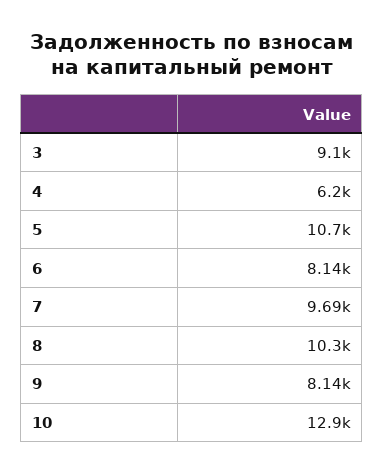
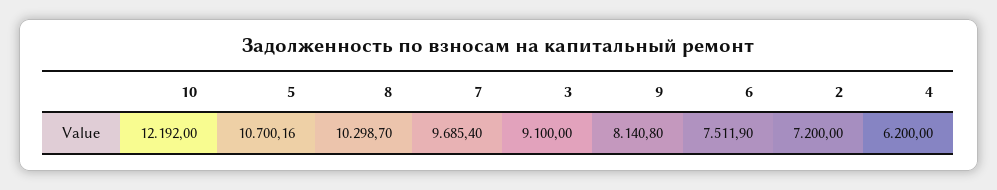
6: 8140 -> 7511.9
10: 12900 -> 12192
2: none -> 7200

